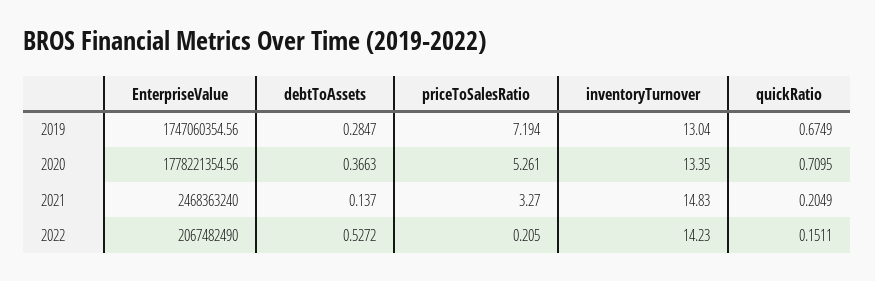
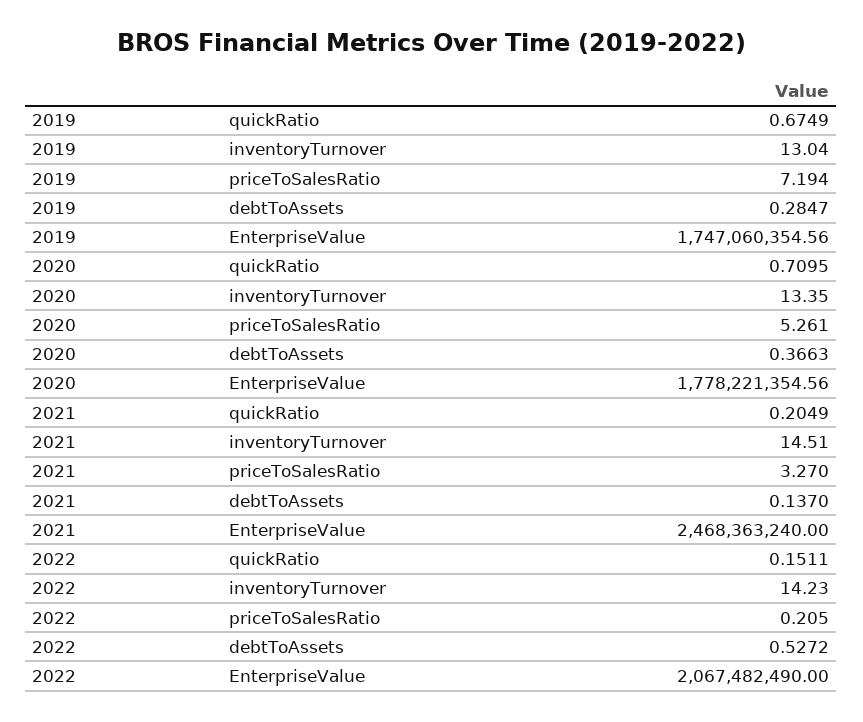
inventoryTurnover, 2021: 14.83 -> 14.51

